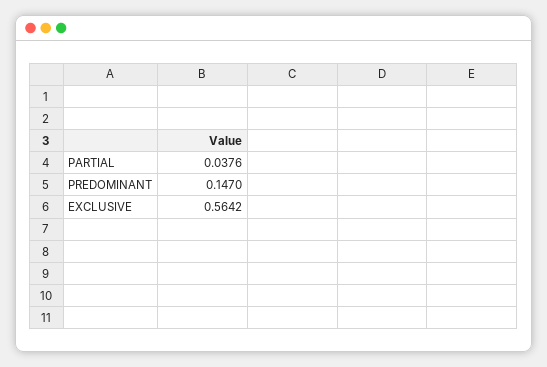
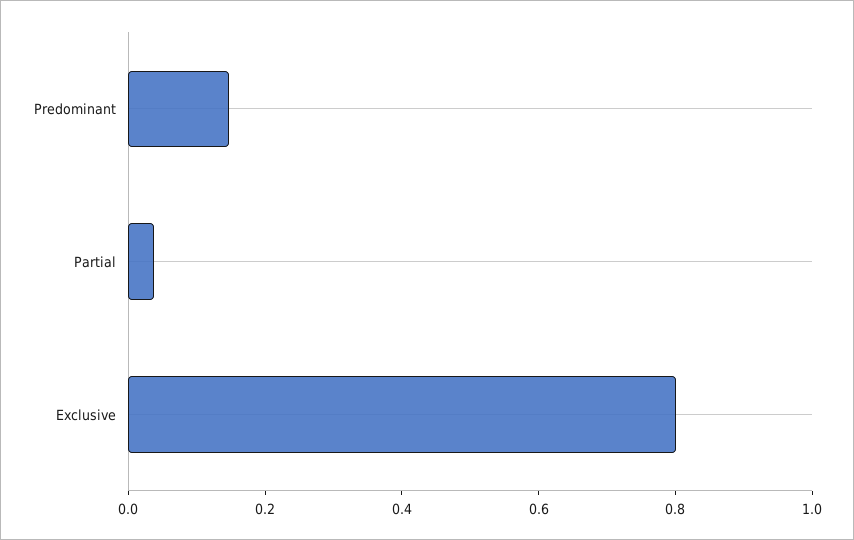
EXCLUSIVE: 0.5642 -> 0.8

